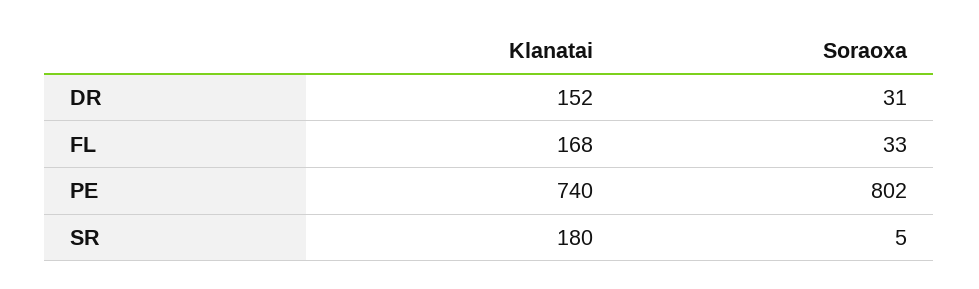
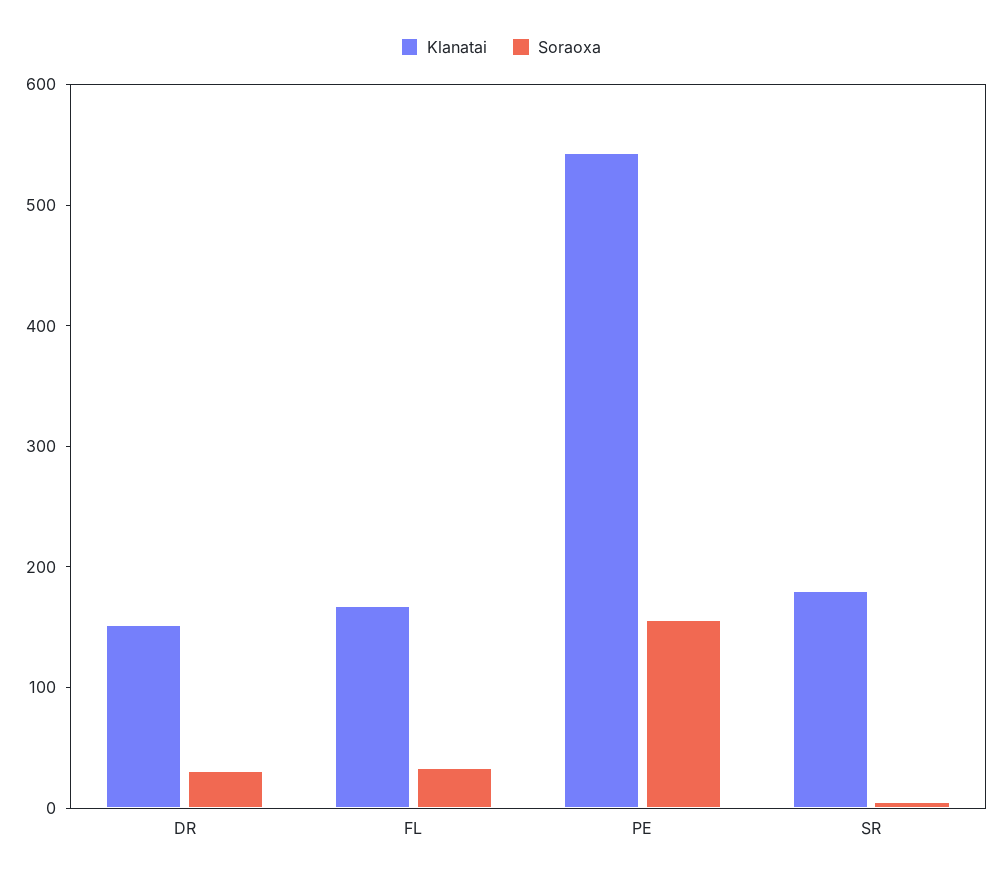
Klanatai, PE: 740 -> 540
Soraoxa, PE: 802 -> 160

